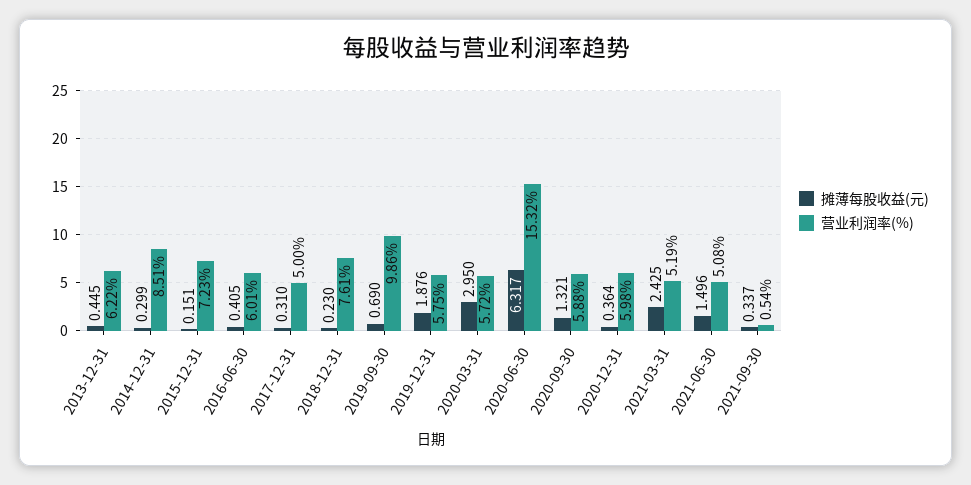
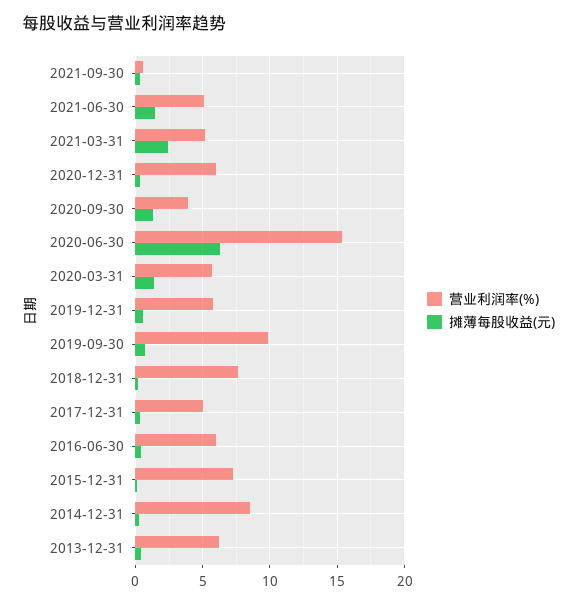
摊薄每股收益(元), 2019-12-31: 1.876 -> 0.5
摊薄每股收益(元), 2020-03-31: 2.95 -> 1.5
营业利润率(%), 2020-09-30: 5.88 -> 4

